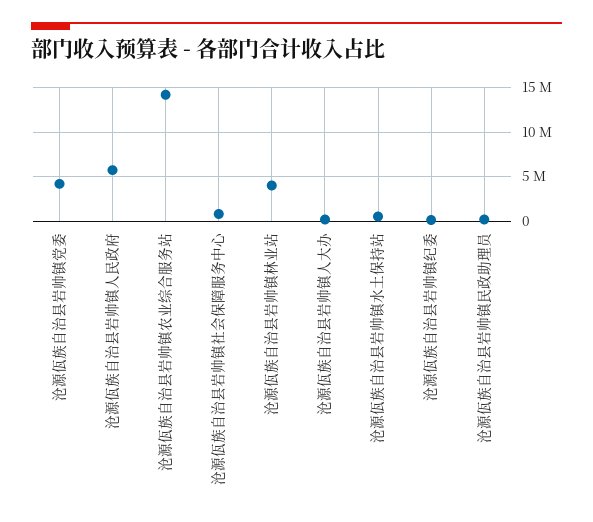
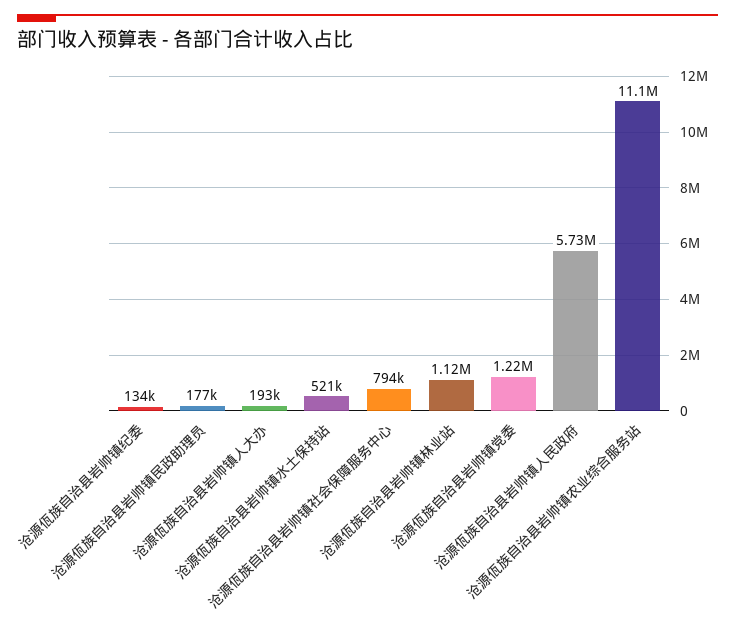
沧源佤族自治县岩帅镇党委: 4000000 -> 1220000
沧源佤族自治县岩帅镇农业综合服务站: 14000000 -> 11100000
沧源佤族自治县岩帅镇林业站: 4000000 -> 1120000

